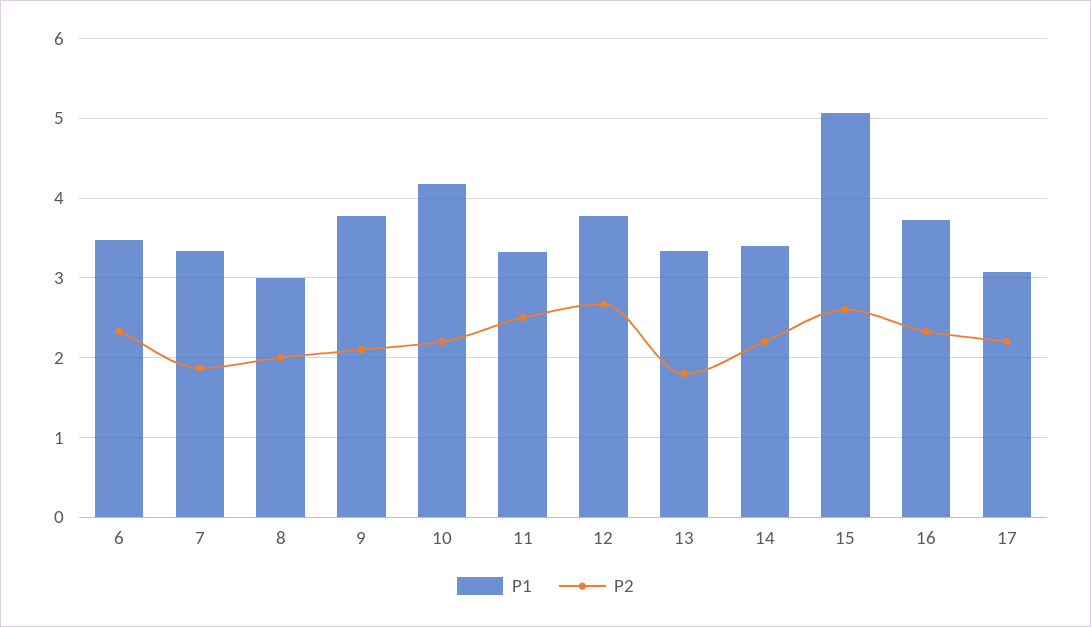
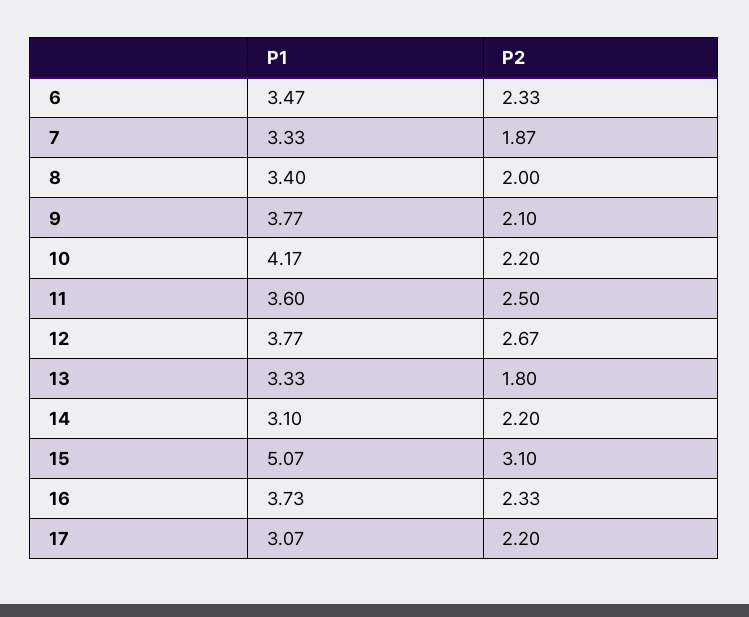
P1, 8: 3 -> 3.4
P1, 11: 3.3 -> 3.6
P1, 14: 3.4 -> 3.1
P2, 15: 2.6 -> 3.1

